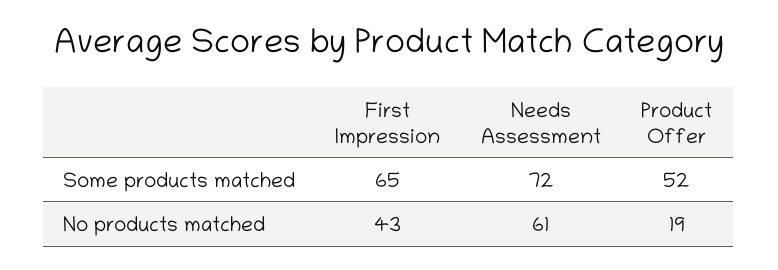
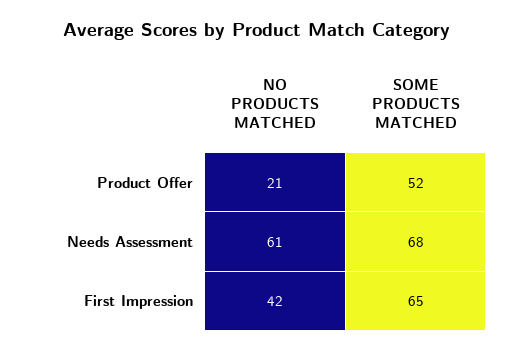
Needs Assessment, Some products matched: 72 -> 68
First Impression, No products matched: 43 -> 42
Product Offer, No products matched: 19 -> 21

